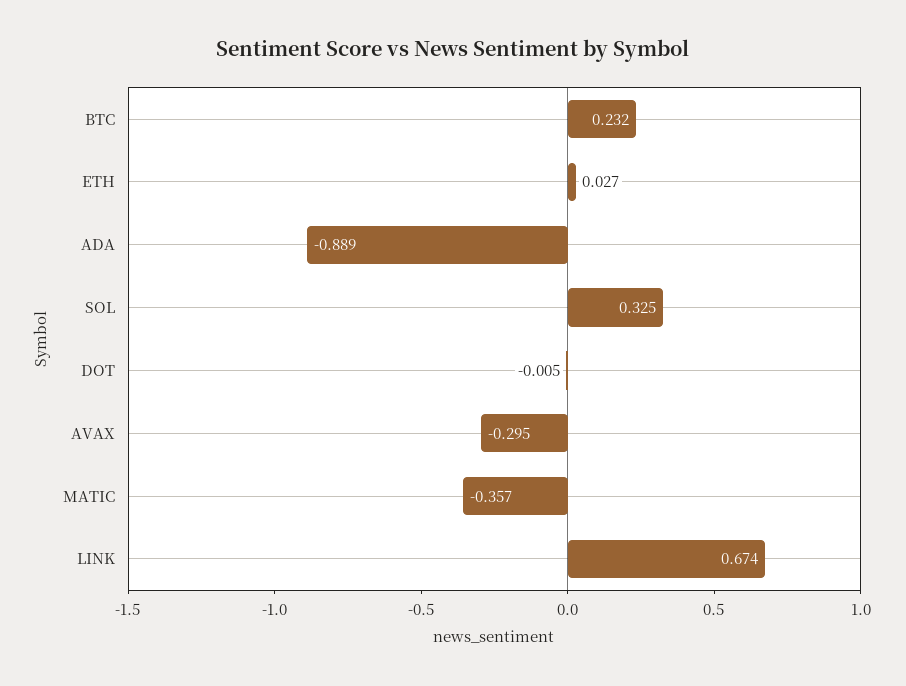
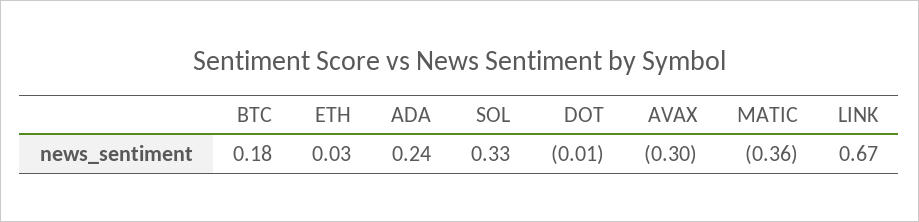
BTC: 0.232 -> 0.18
ADA: -0.889 -> 0.24

